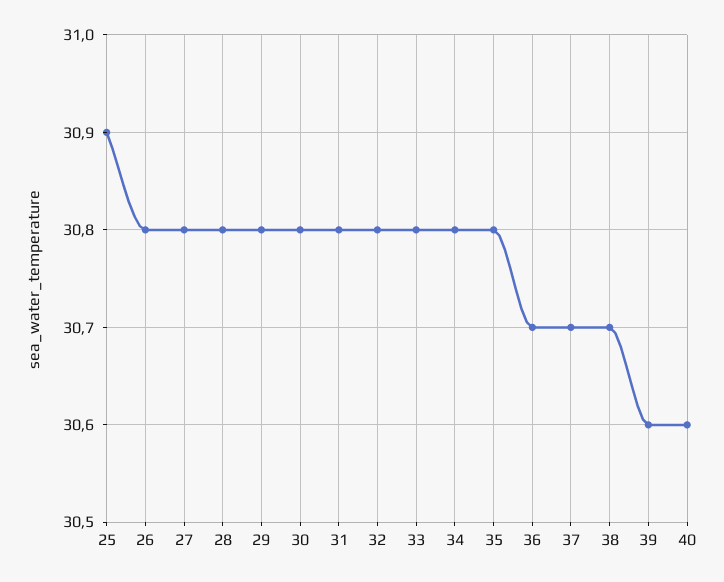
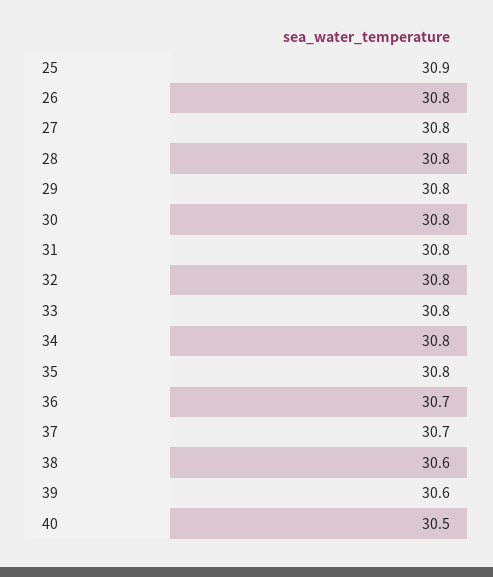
38: 30.7 -> 30.6
40: 30.6 -> 30.5

